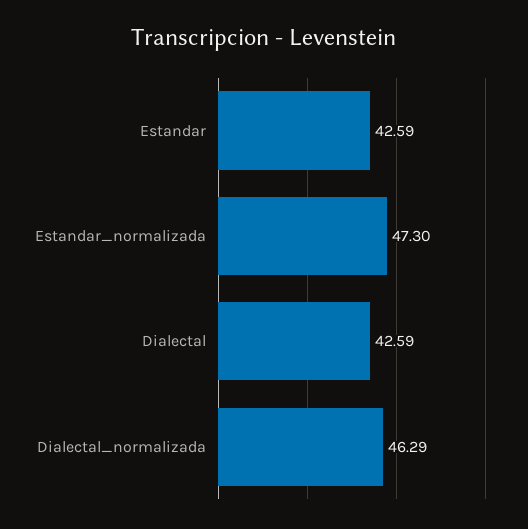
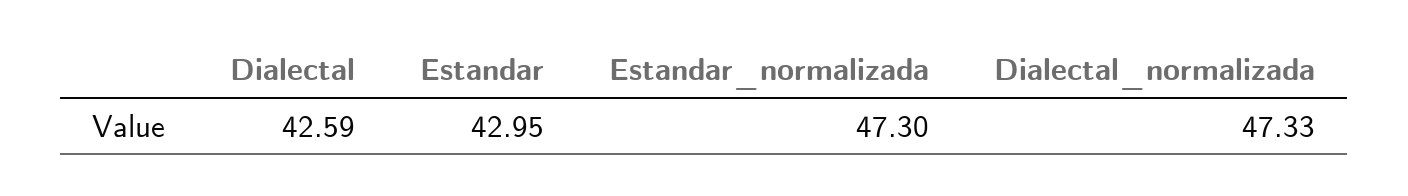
Estandar: 42.59 -> 42.95
Dialectal_normalizada: 46.29 -> 47.33

